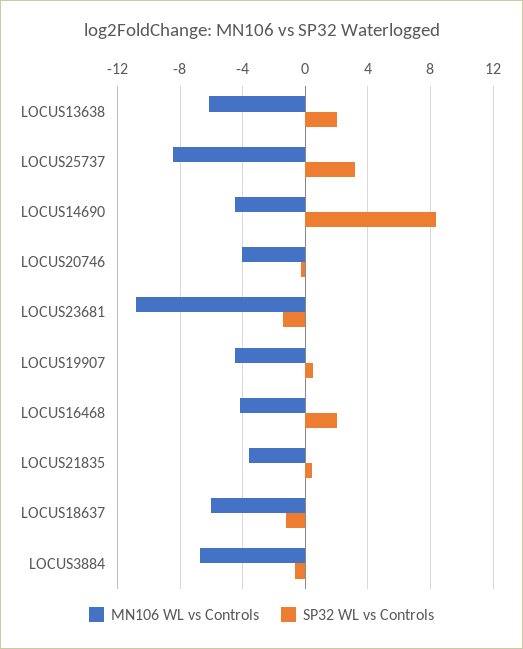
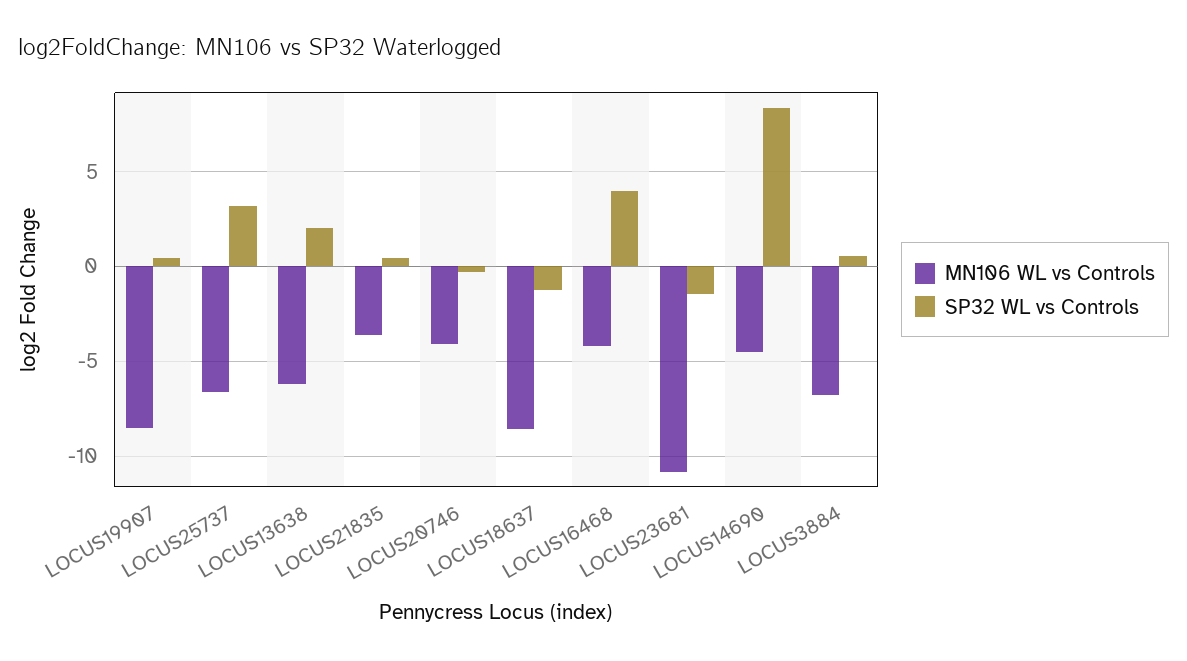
MN106 WL vs Controls, LOCUS25737: -8.5 -> -6.5
MN106 WL vs Controls, LOCUS19907: -4.5 -> -8.5
SP32 WL vs Controls, LOCUS16468: 2 -> 4
MN106 WL vs Controls, LOCUS18637: -6 -> -8.5
SP32 WL vs Controls, LOCUS3884: -0.5 -> 0.5

